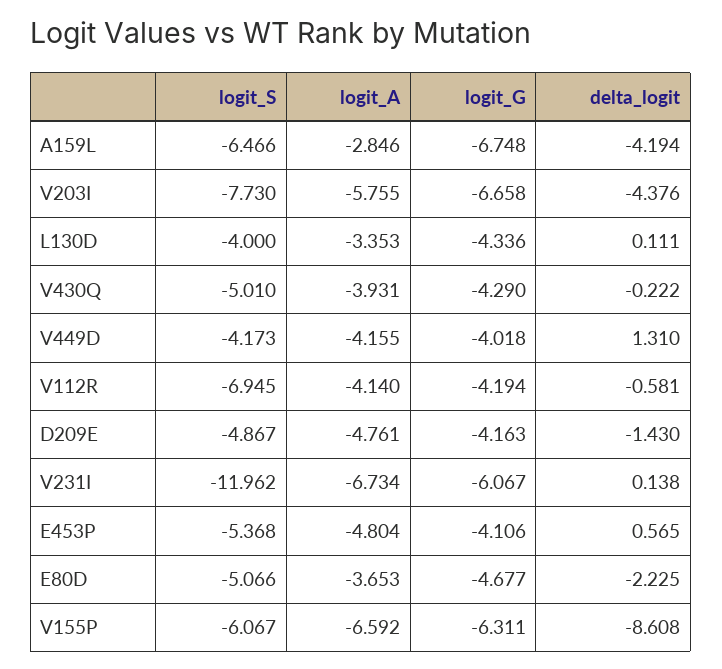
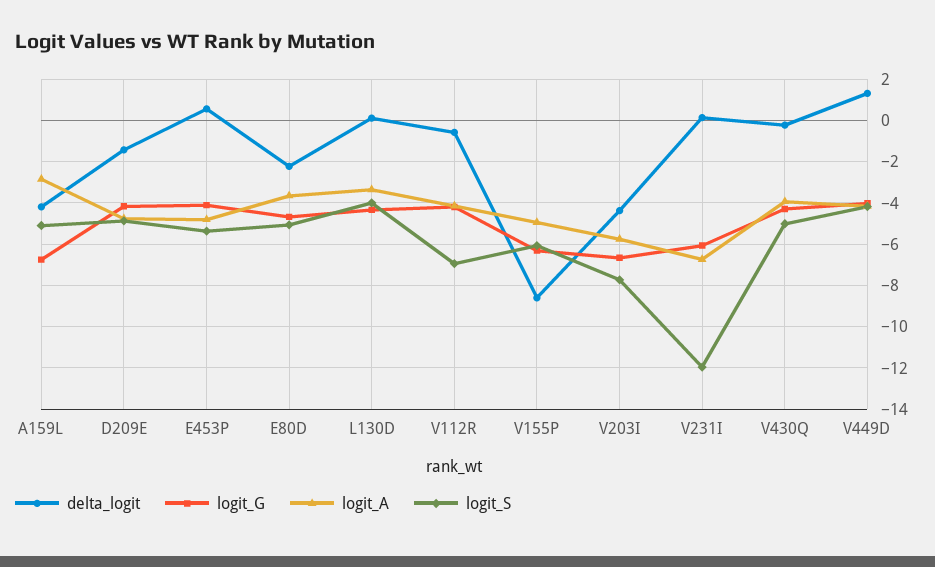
logit_S, A159L: -6.466 -> -5
logit_A, V155P: -6.592 -> -5

